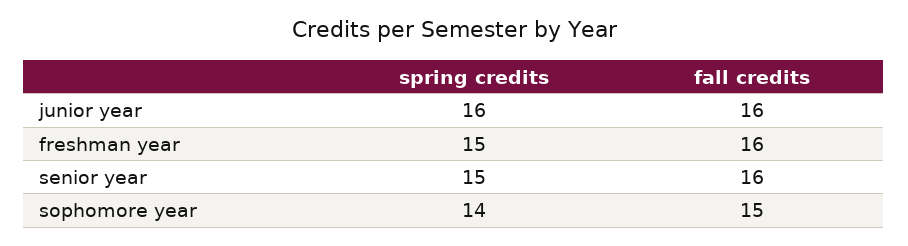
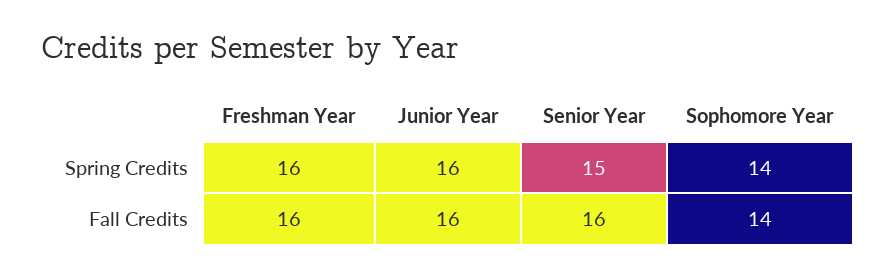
spring credits, freshman year: 15 -> 16
fall credits, sophomore year: 15 -> 14

